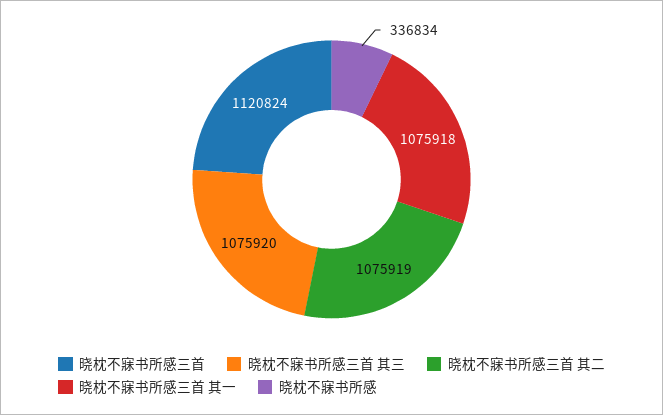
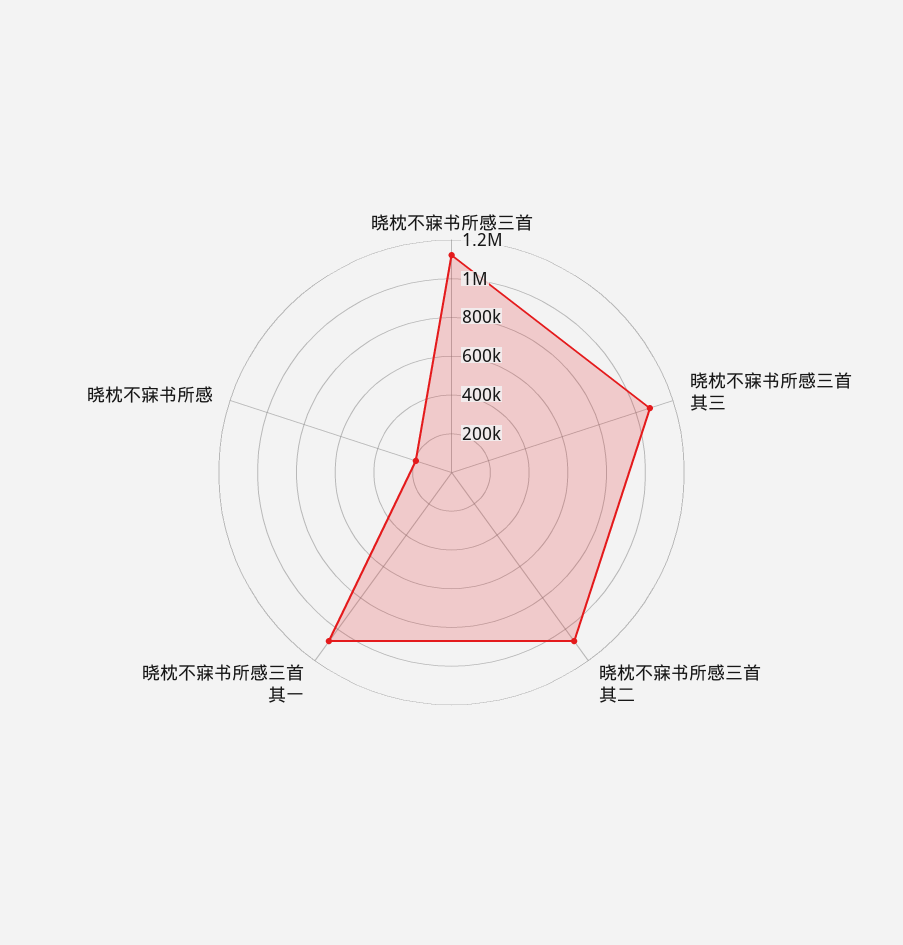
晓枕不寐书所感: 336834 -> 200000

